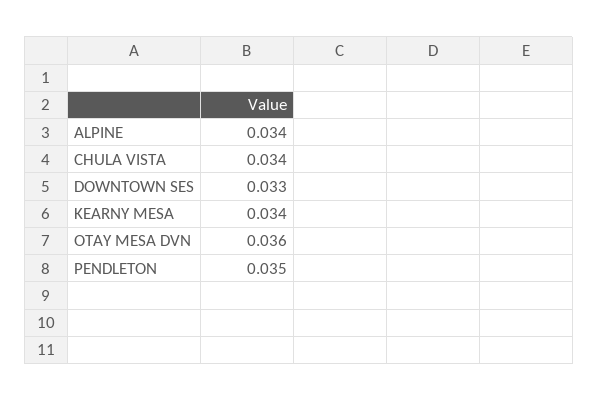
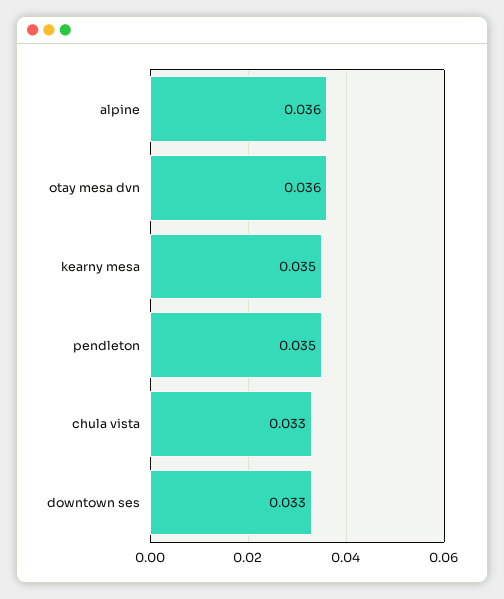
ALPINE: 0.034 -> 0.036
CHULA VISTA: 0.034 -> 0.033
KEARNY MESA: 0.034 -> 0.035

